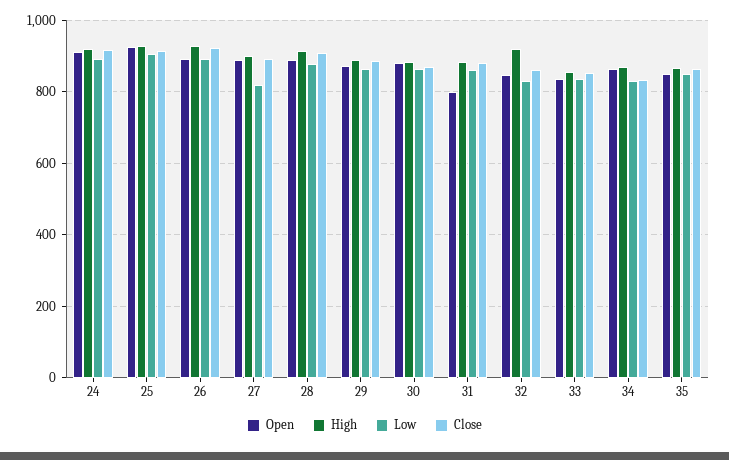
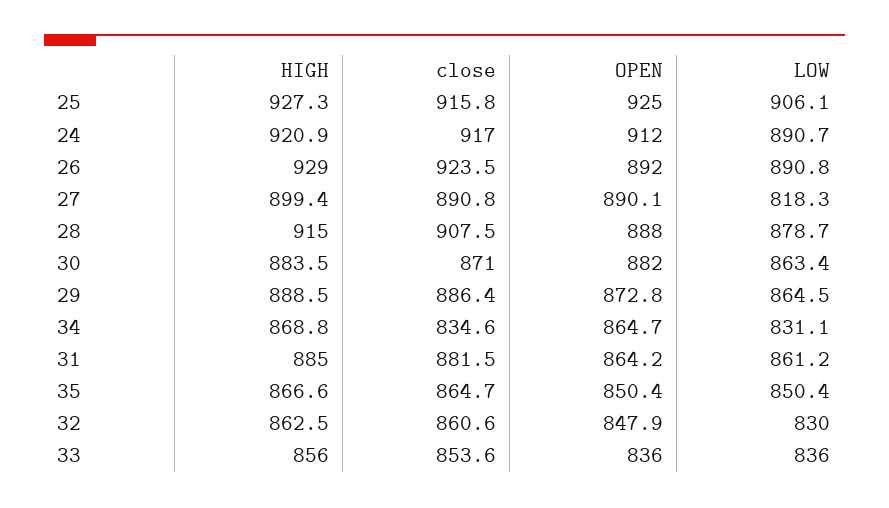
Open, 31: 800 -> 864.2
High, 32: 920 -> 862.5

